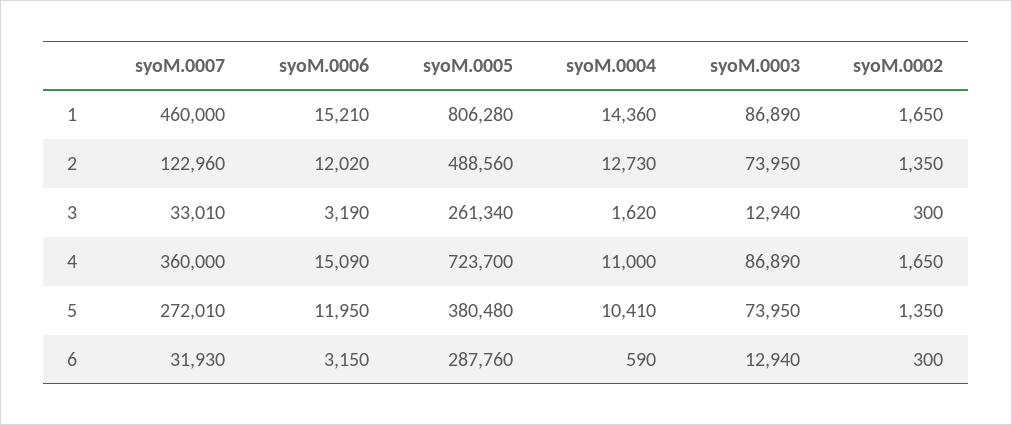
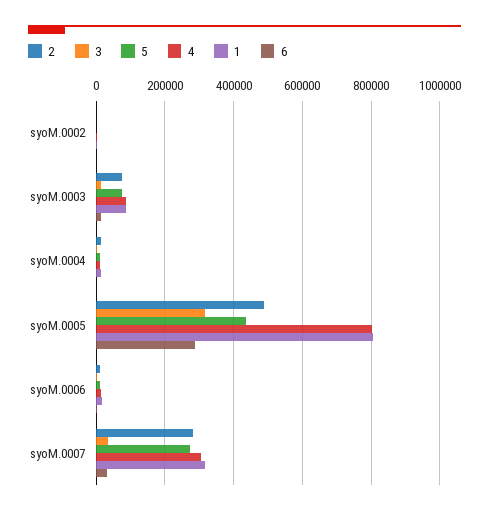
1, syoM.0007: 460000 -> 320000
2, syoM.0007: 122960 -> 280000
3, syoM.0005: 261340 -> 320000
4, syoM.0007: 360000 -> 300000
4, syoM.0005: 723700 -> 800000
5, syoM.0005: 380480 -> 440000

